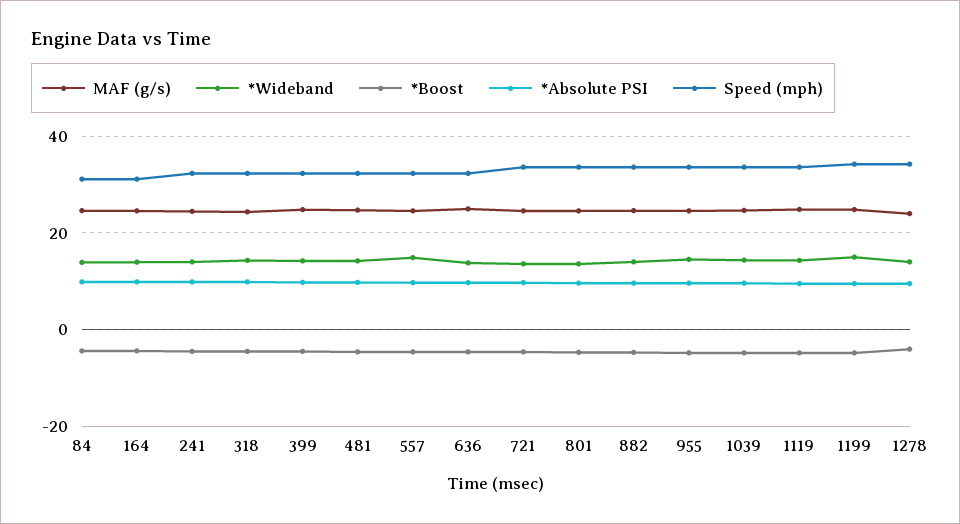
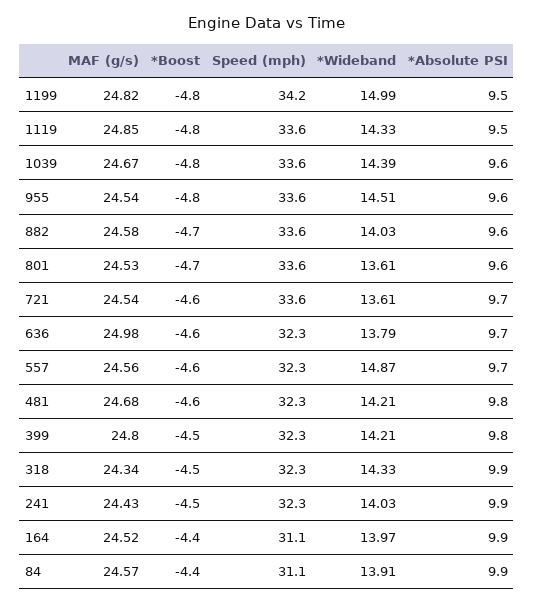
MAF (g/s), 1278: 24 -> none
*Wideband, 1278: 14 -> none
*Boost, 1278: -4 -> none
*Absolute PSI, 1278: 10 -> none
Speed (mph), 1278: 34 -> none

